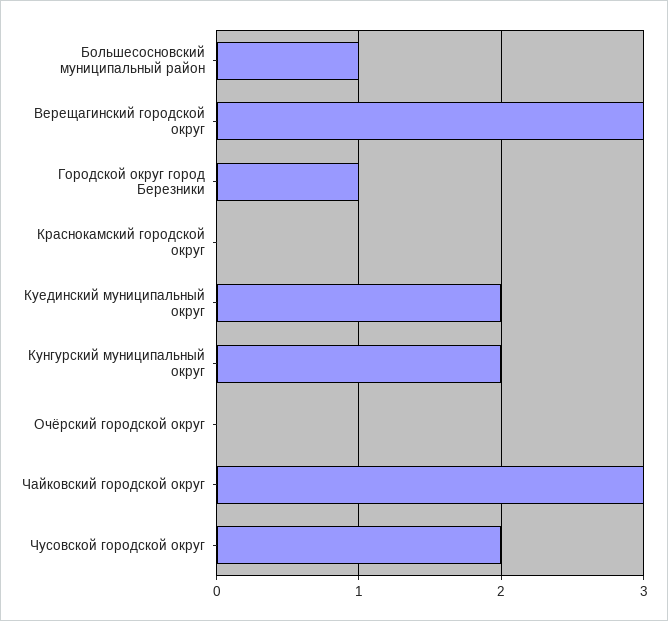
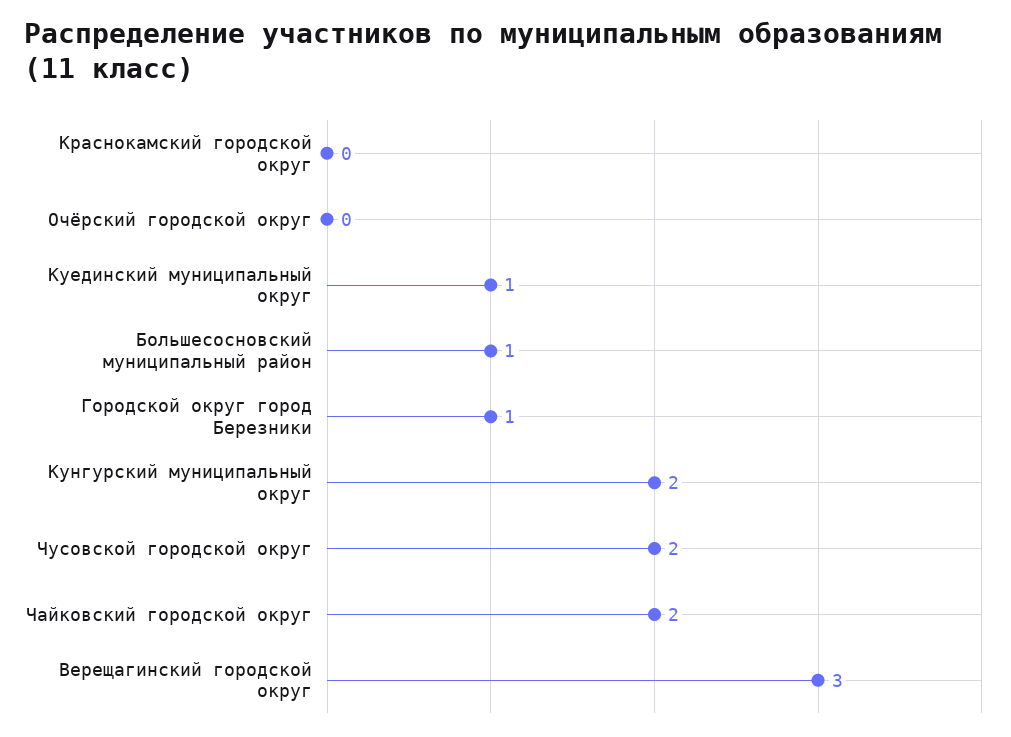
Куединский муниципальный округ: 2 -> 1
Чайковский городской округ: 3 -> 2

